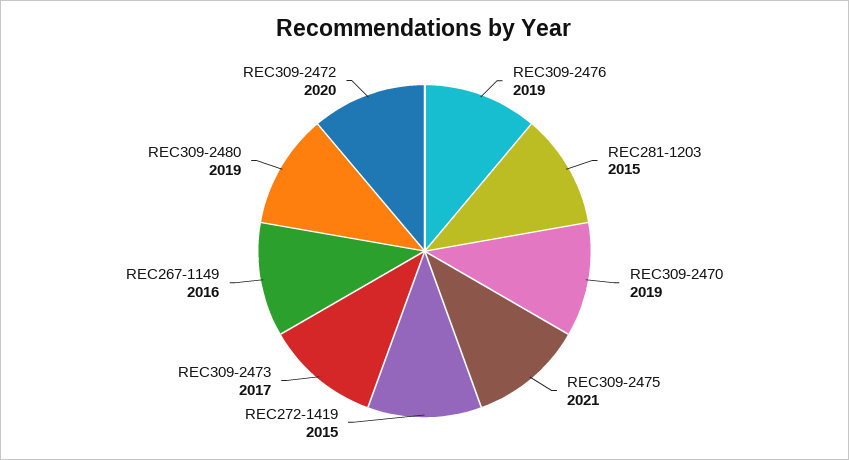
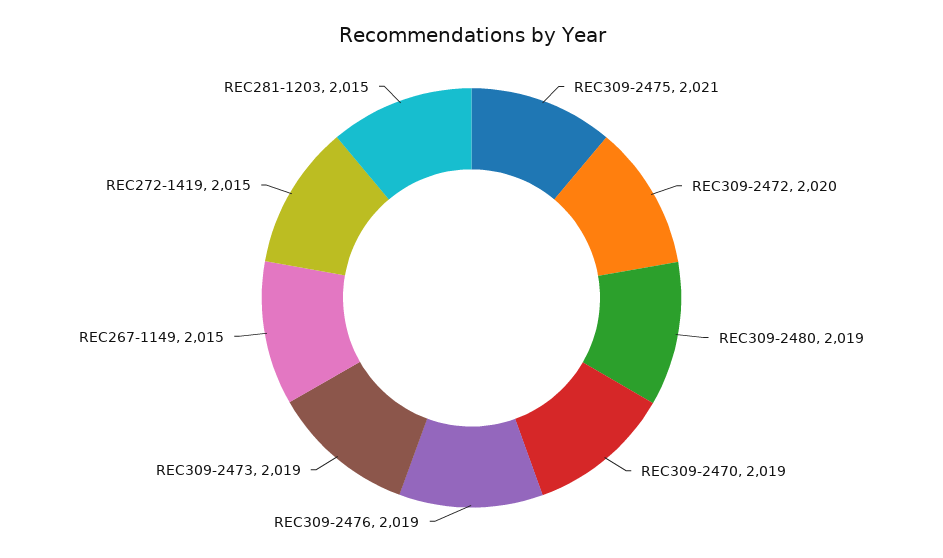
REC309-2473: 2017 -> 2019
REC267-1149: 2016 -> 2015

